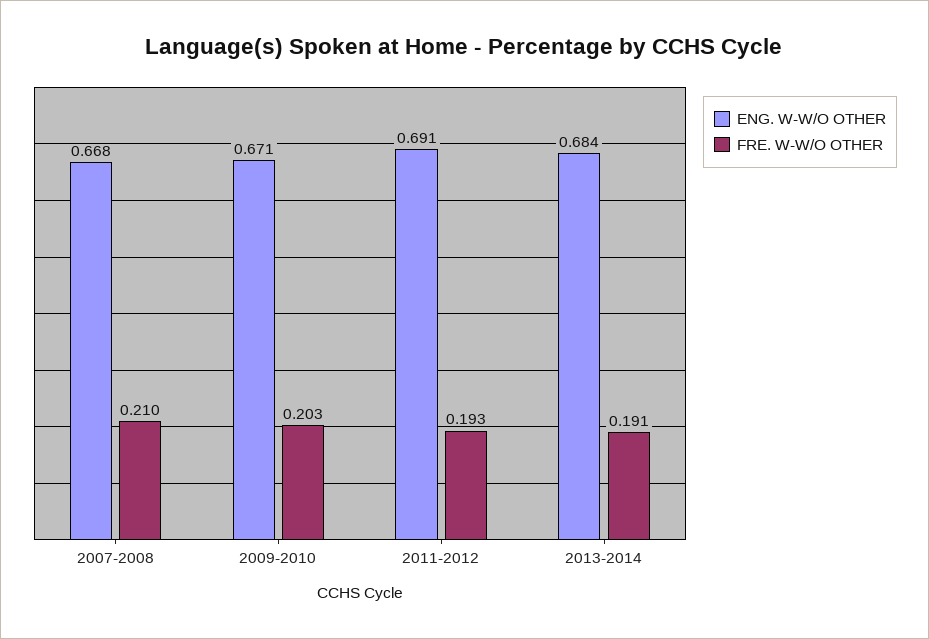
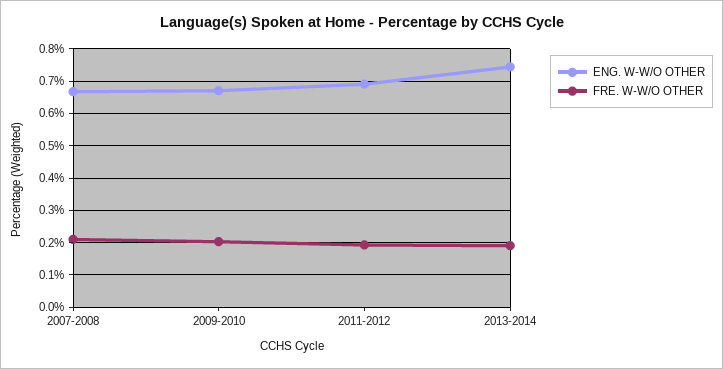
ENG. W-W/O OTHER, 2013-2014: 0.684 -> 0.74

